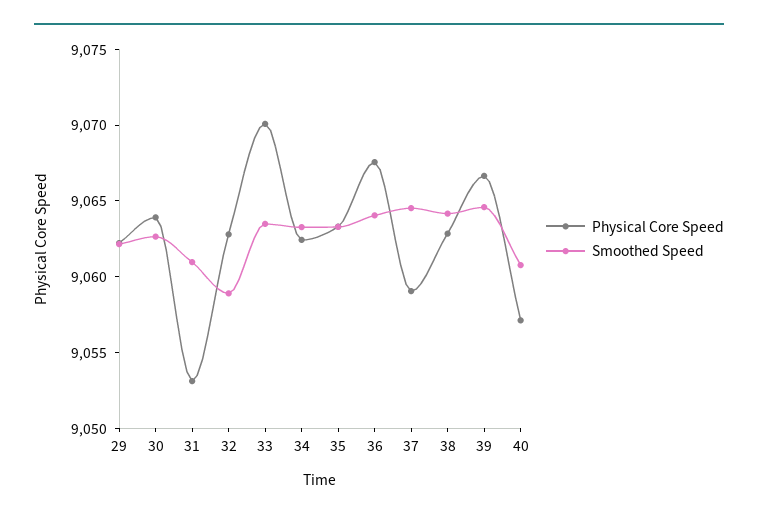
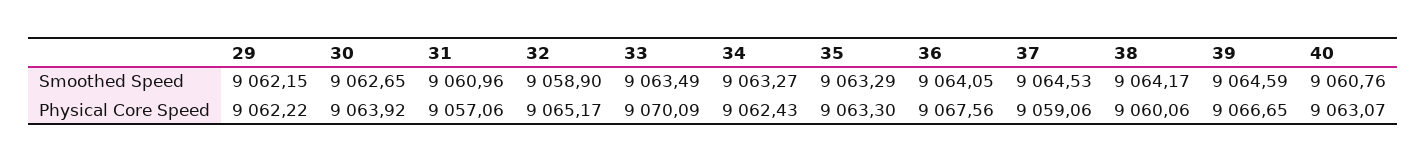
Physical Core Speed, 31: 9053 -> 9057.06
Physical Core Speed, 32: 9063 -> 9065.17
Physical Core Speed, 38: 9063 -> 9060.06
Physical Core Speed, 40: 9057 -> 9063.07

